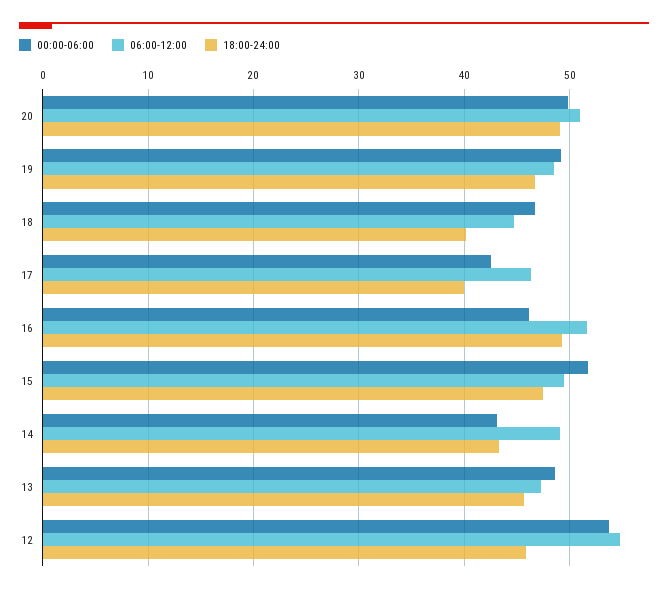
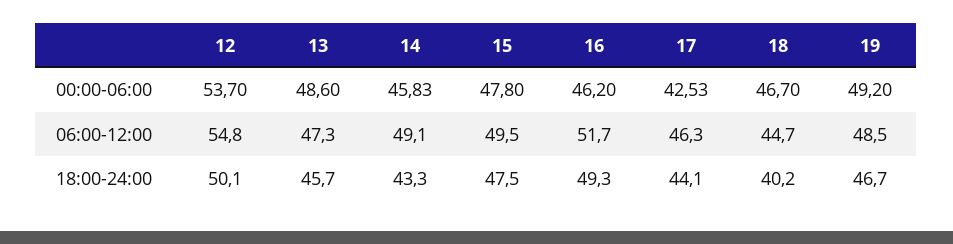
00:00-06:00, 20: 50 -> none
06:00-12:00, 20: 51 -> none
18:00-24:00, 20: 49 -> none
18:00-24:00, 17: 40 -> 44.1
00:00-06:00, 15: 52 -> 47.8
00:00-06:00, 14: 43 -> 45.83
18:00-24:00, 12: 46 -> 50.1

